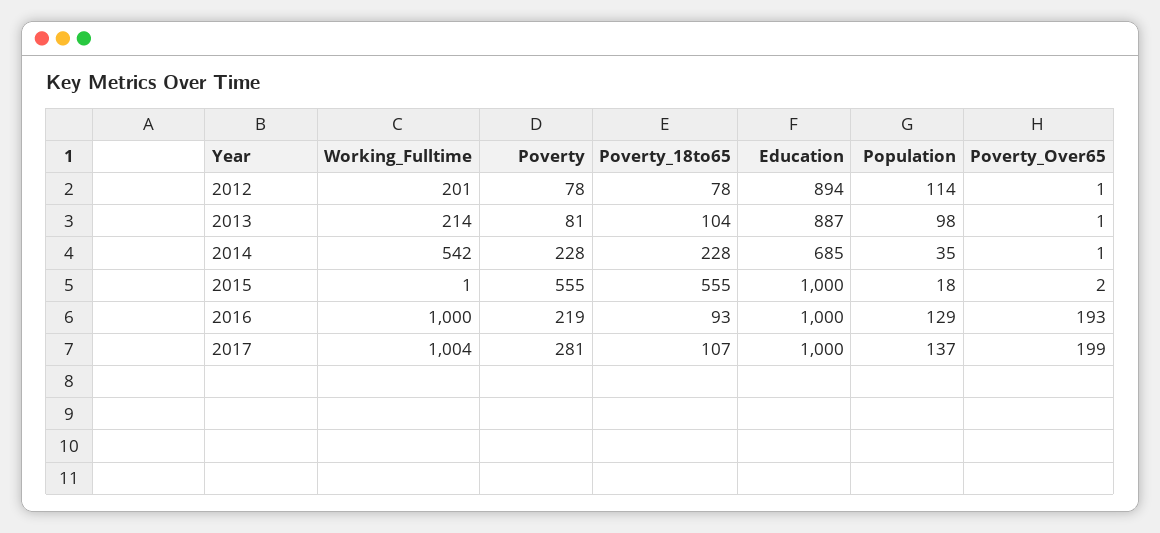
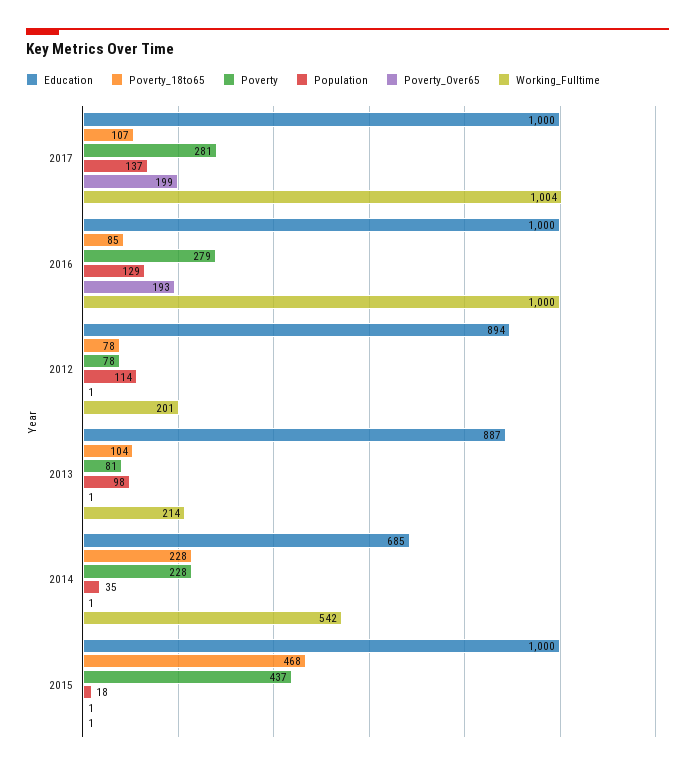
Poverty, 2015: 555 -> 437
Poverty_18to65, 2015: 555 -> 468
Poverty_Over65, 2015: 2 -> 1
Poverty, 2016: 219 -> 279
Poverty_18to65, 2016: 93 -> 85

